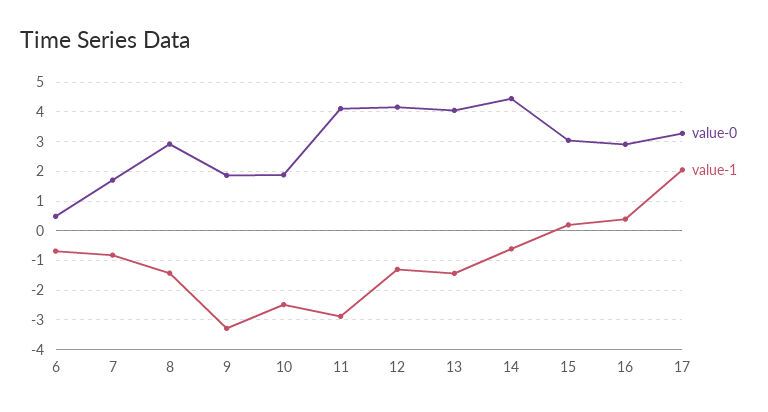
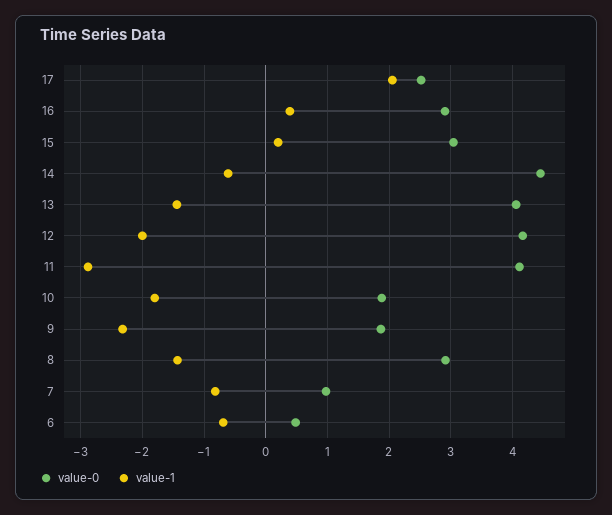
value-0, 7: 1.75 -> 1
value-1, 9: -3.25 -> -2.3
value-1, 10: -2.5 -> -1.8
value-1, 12: -1.25 -> -2
value-0, 17: 3.25 -> 2.5

